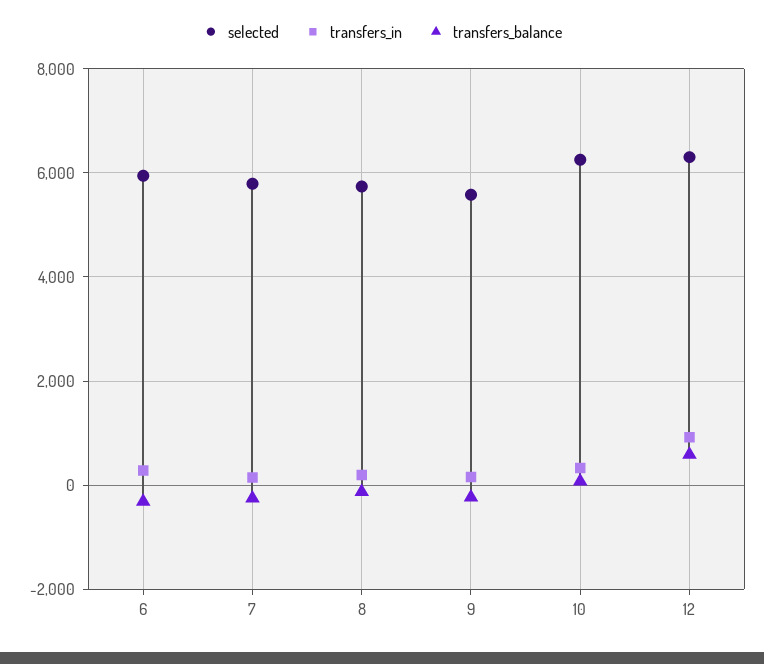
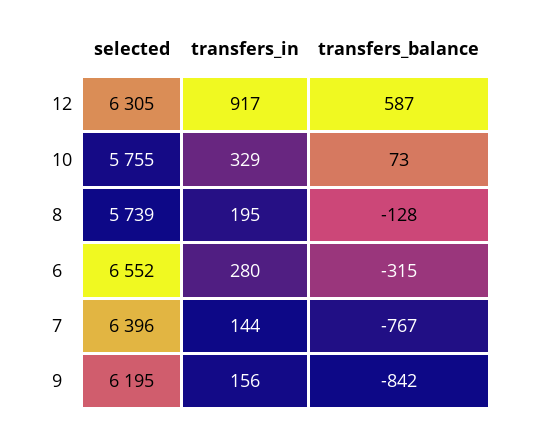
selected, 6: 6000 -> 6552
selected, 7: 5800 -> 6396
transfers_balance, 7: -200 -> -767
selected, 9: 5600 -> 6195
transfers_balance, 9: -200 -> -842
selected, 10: 6200 -> 5755

